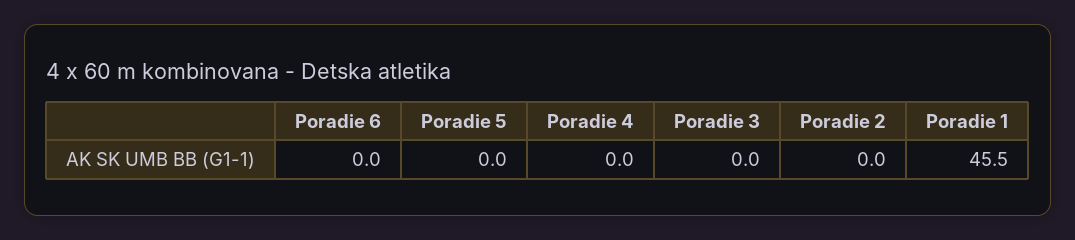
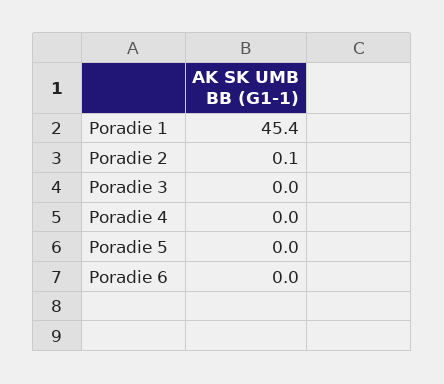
Poradie 2: 0 -> 0.1
Poradie 1: 45.5 -> 45.4

